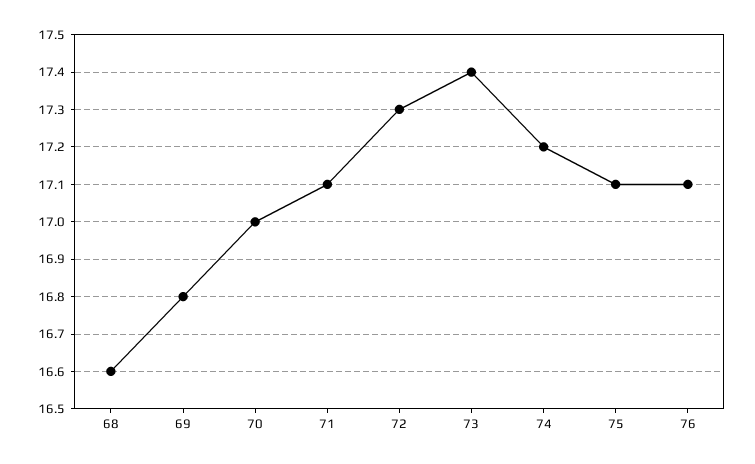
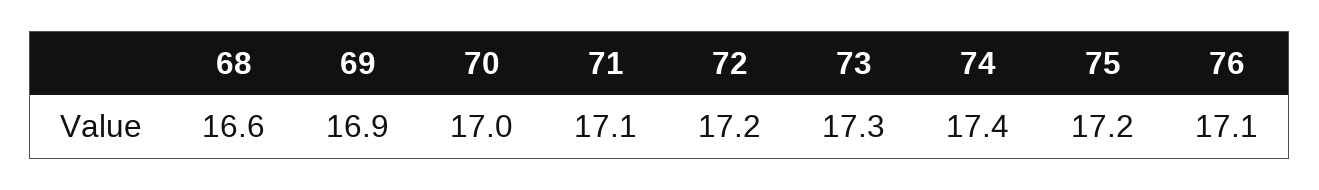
69: 16.8 -> 16.9
72: 17.3 -> 17.2
73: 17.4 -> 17.3
74: 17.2 -> 17.4
75: 17.1 -> 17.2

